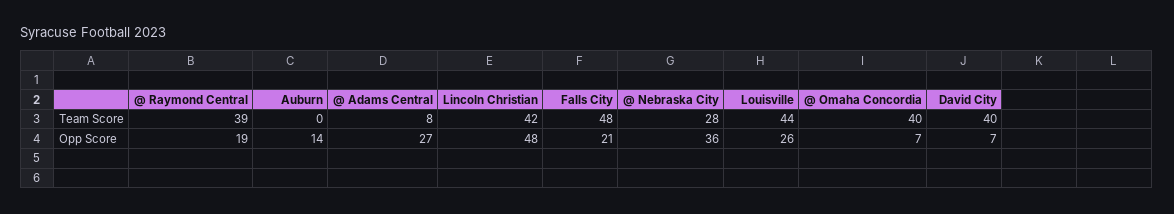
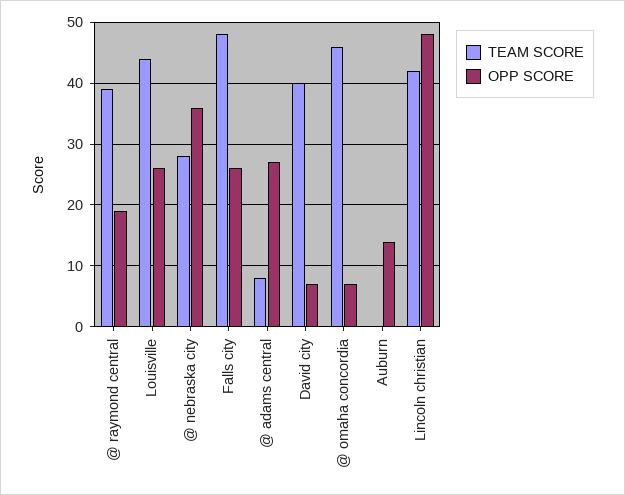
Team Score, @ Omaha Concordia: 40 -> 46
Opp Score, Falls City: 21 -> 26

